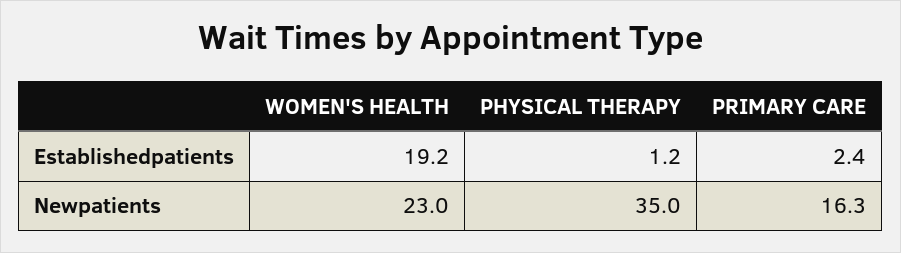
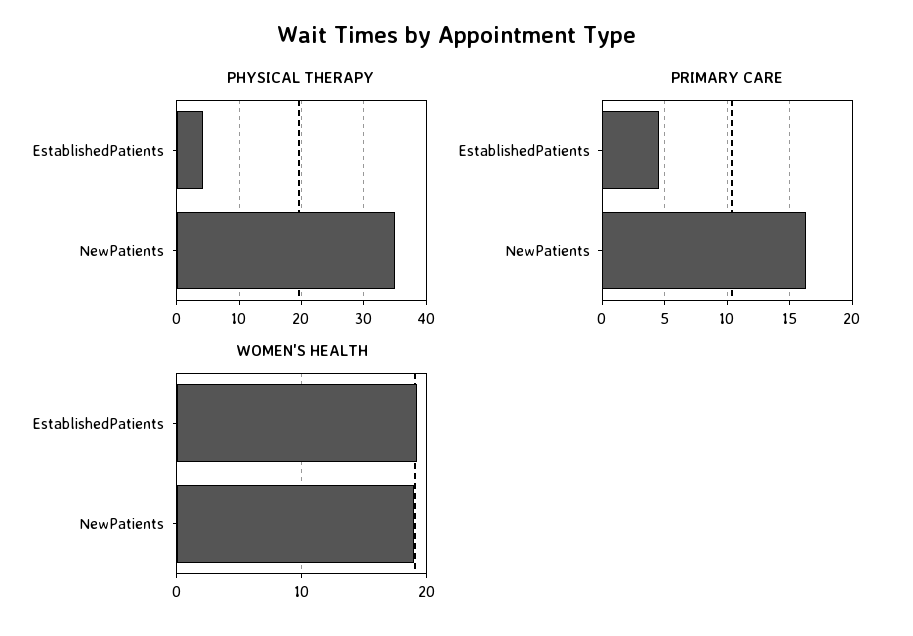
PHYSICAL THERAPY, Establishedpatients: 1.2 -> 4
PRIMARY CARE, Establishedpatients: 2.4 -> 4.5
WOMEN'S HEALTH, Newpatients: 23 -> 19

